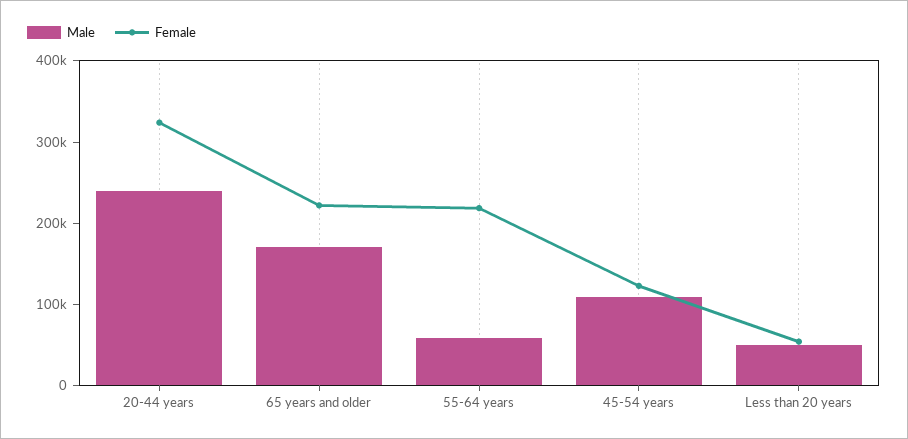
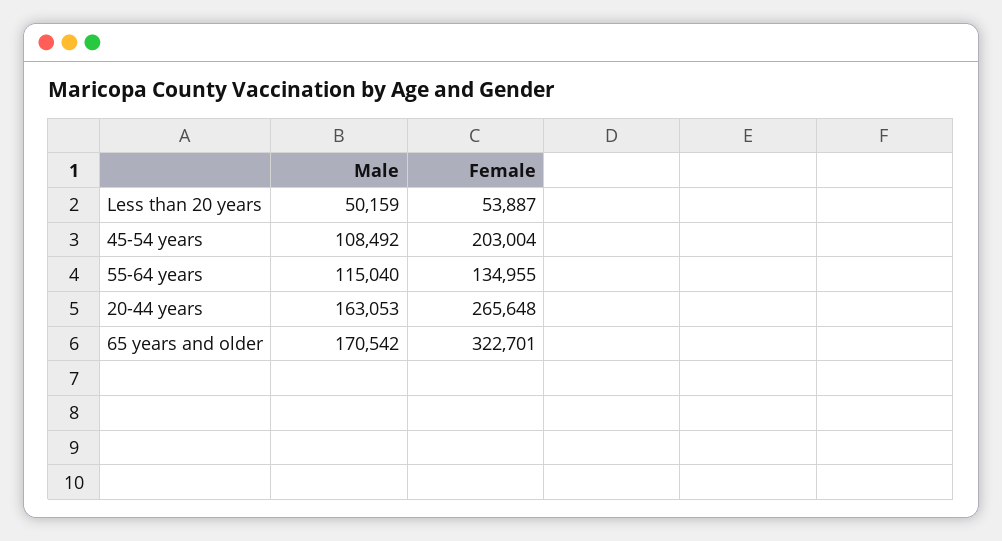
Male, 20-44 years: 240000 -> 163053
Female, 20-44 years: 320000 -> 265648
Female, 65 years and older: 220000 -> 322701
Male, 55-64 years: 60000 -> 115040
Female, 55-64 years: 220000 -> 134955
Female, 45-54 years: 120000 -> 203004

